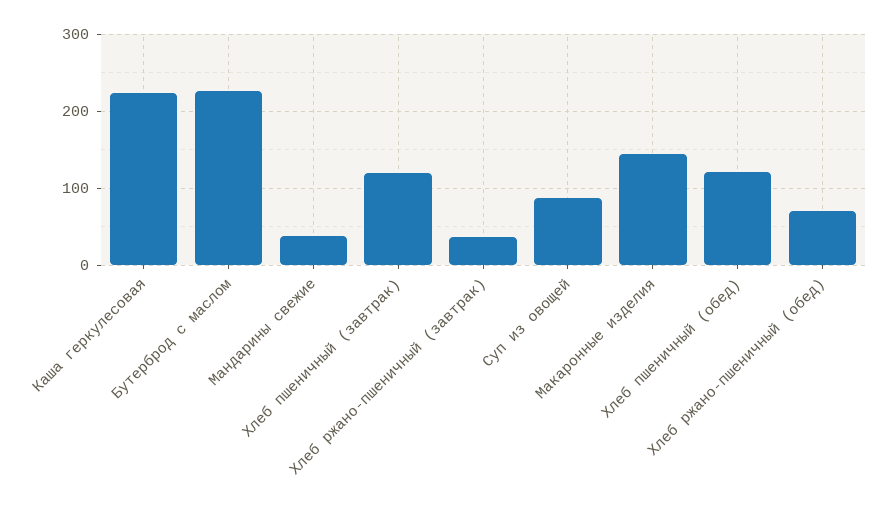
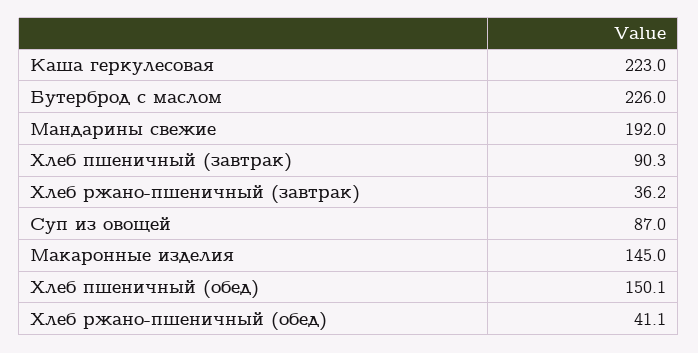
Мандарины свежие: 40 -> 192
Хлеб пшеничный (завтрак): 120 -> 90.3
Хлеб пшеничный (обед): 120 -> 150.1
Хлеб ржано-пшеничный (обед): 70 -> 41.1

